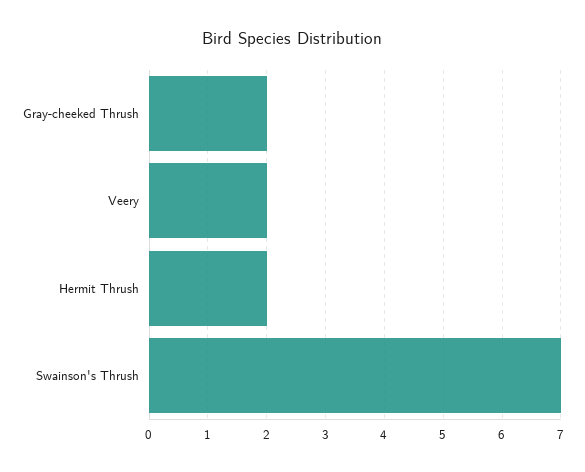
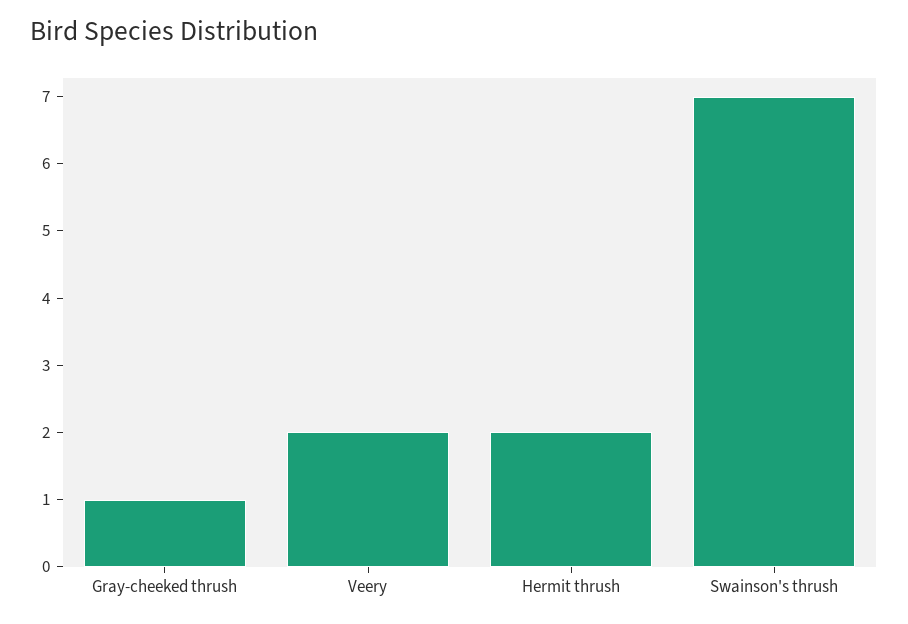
Gray-cheeked Thrush: 2 -> 1

